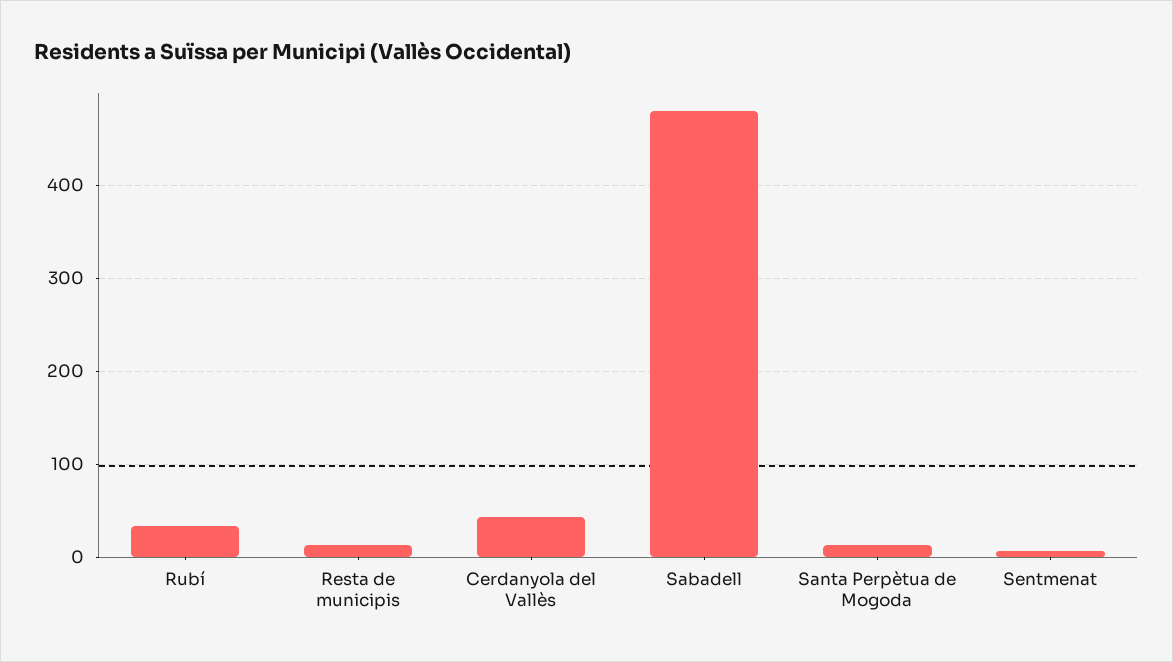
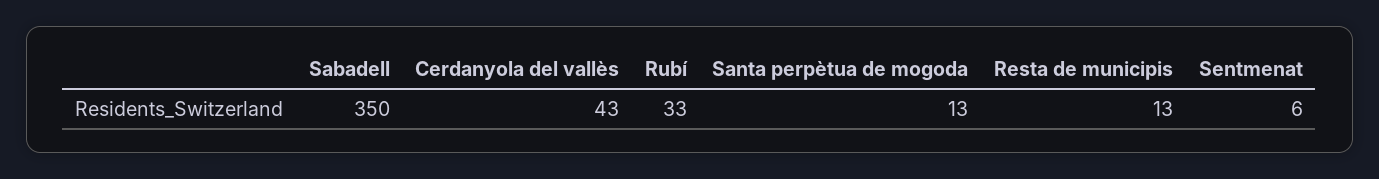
Sabadell: 480 -> 350

